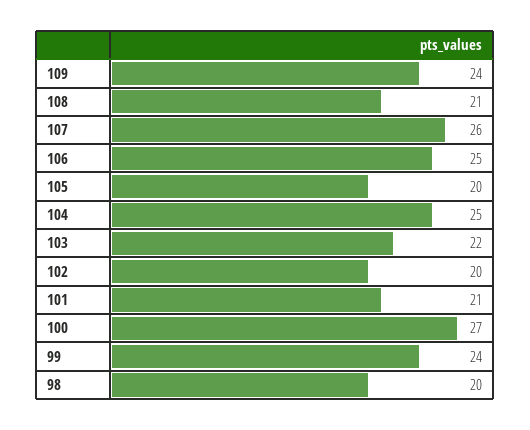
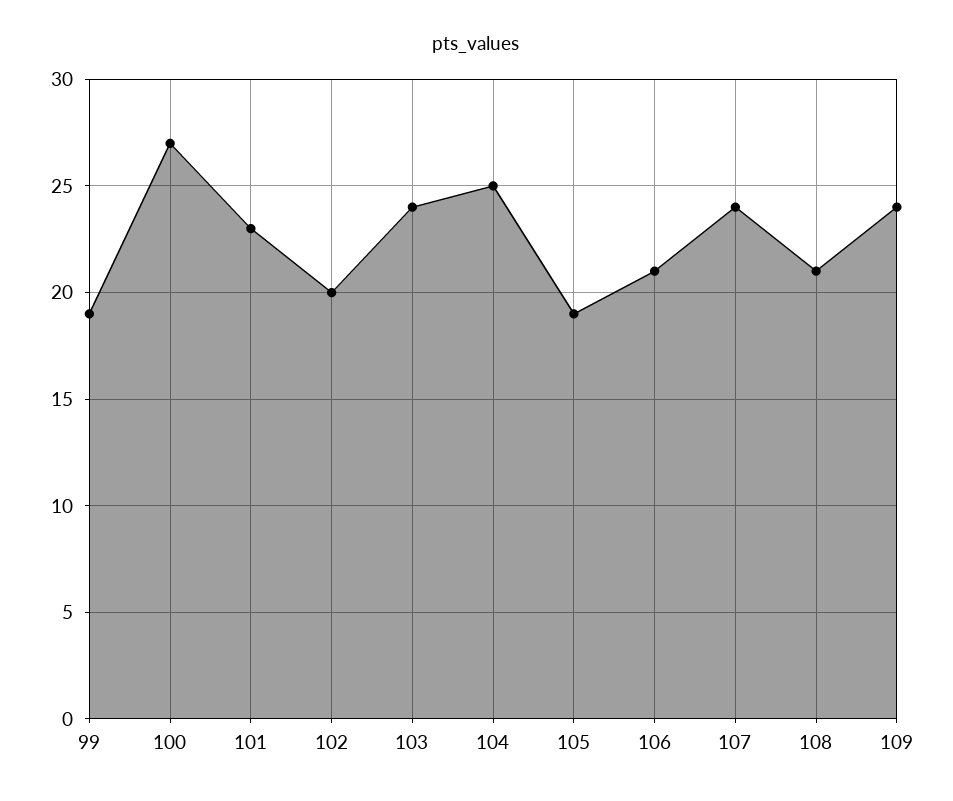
107: 26 -> 24
106: 25 -> 21
105: 20 -> 19
103: 22 -> 24
101: 21 -> 23
99: 24 -> 19
98: 20 -> none

